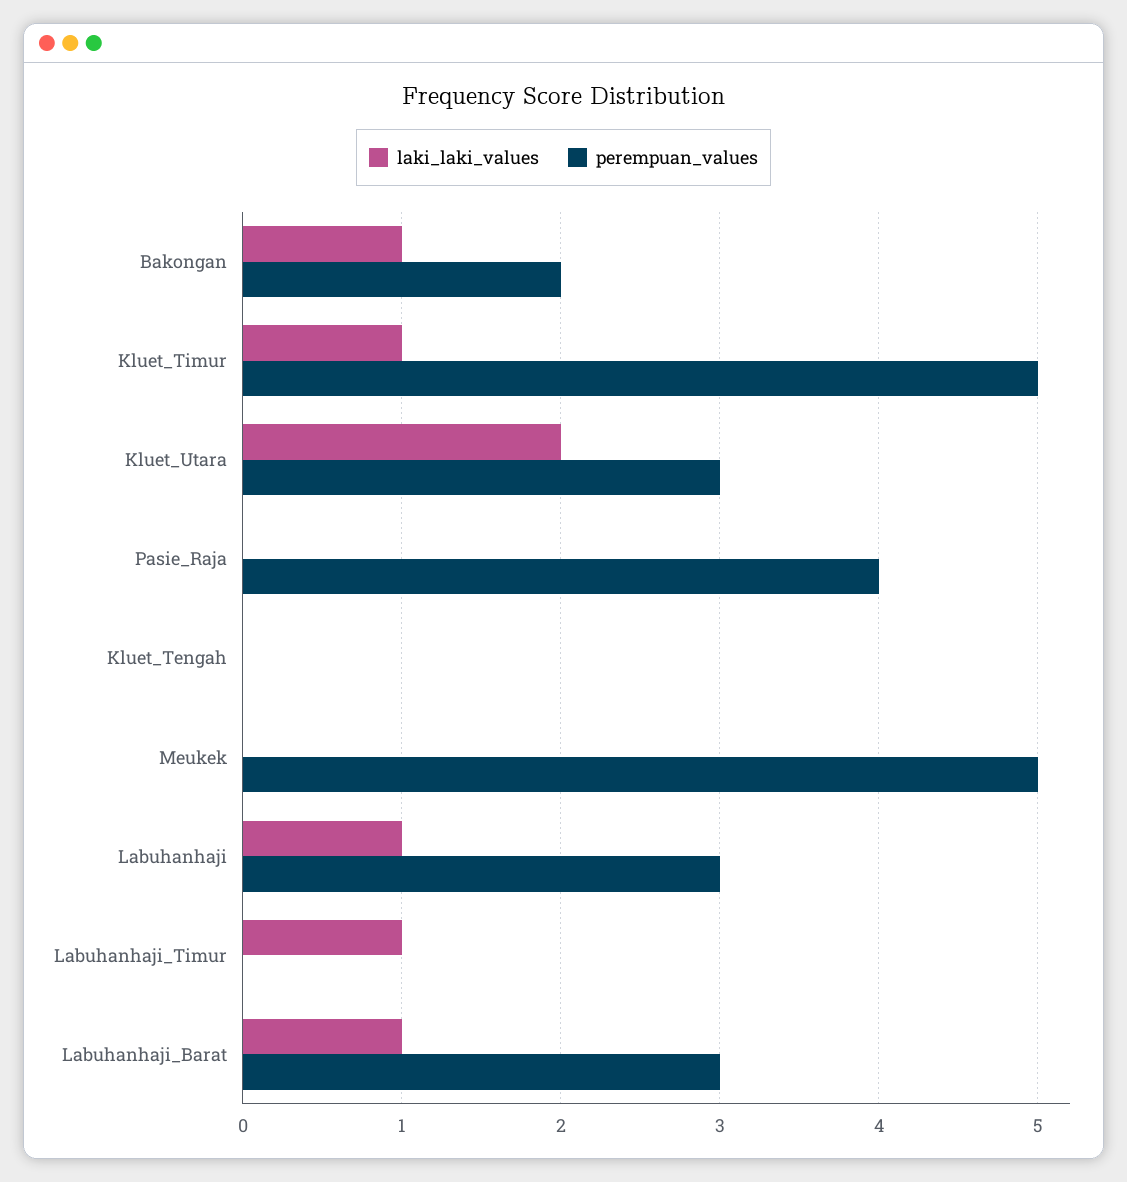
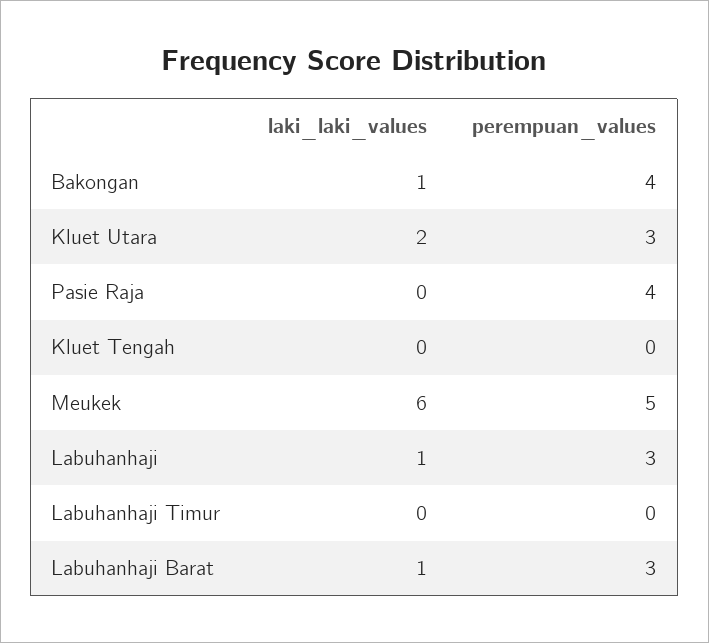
perempuan_values, Bakongan: 2 -> 4
laki_laki_values, Kluet_Timur: 1 -> none
perempuan_values, Kluet_Timur: 5 -> none
laki_laki_values, Meukek: 0 -> 6
laki_laki_values, Labuhanhaji_Timur: 1 -> 0

